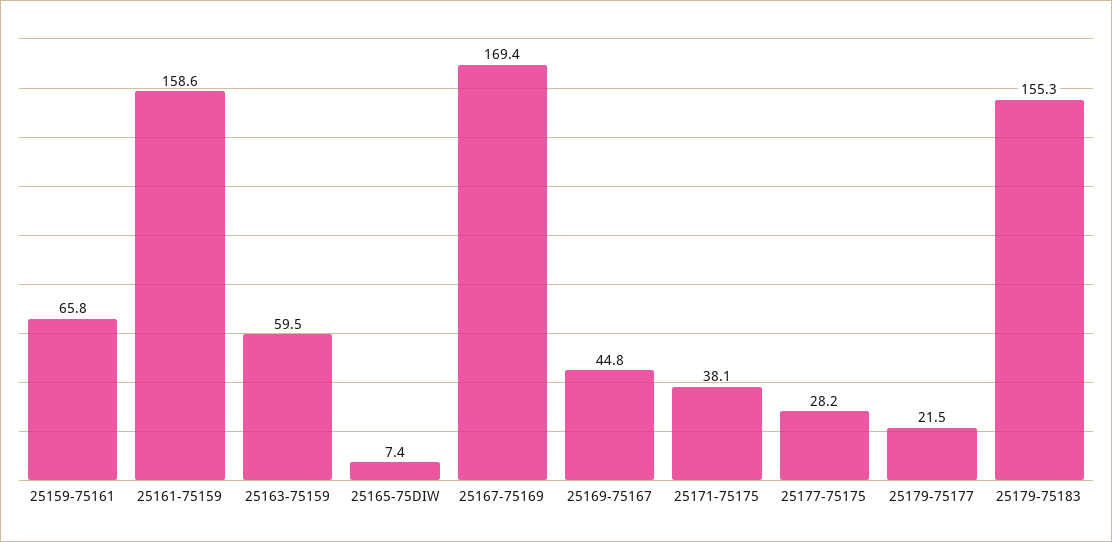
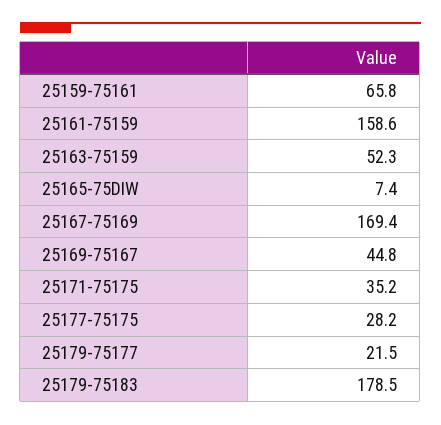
25163-75159: 59.5 -> 52.3
25171-75175: 38.1 -> 35.2
25179-75183: 155.3 -> 178.5

